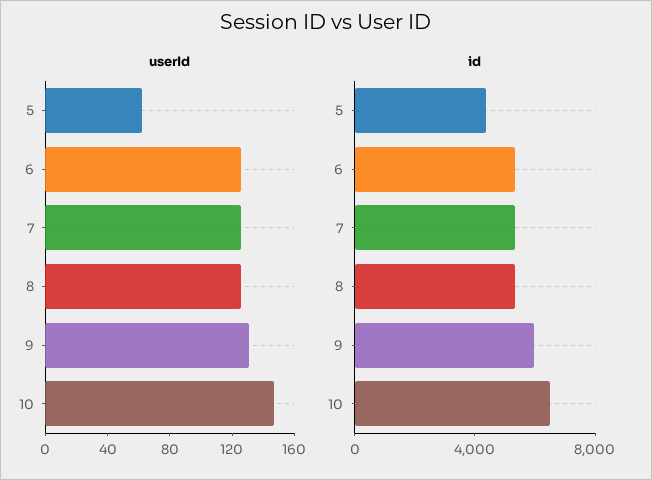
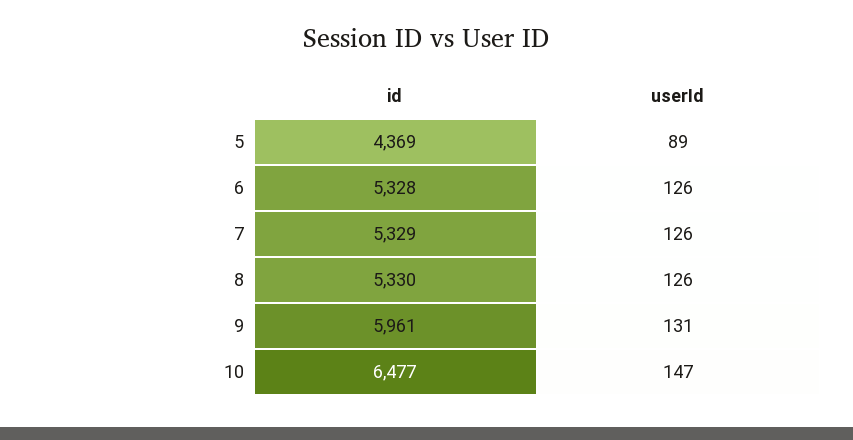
userId, 5: 60 -> 89

